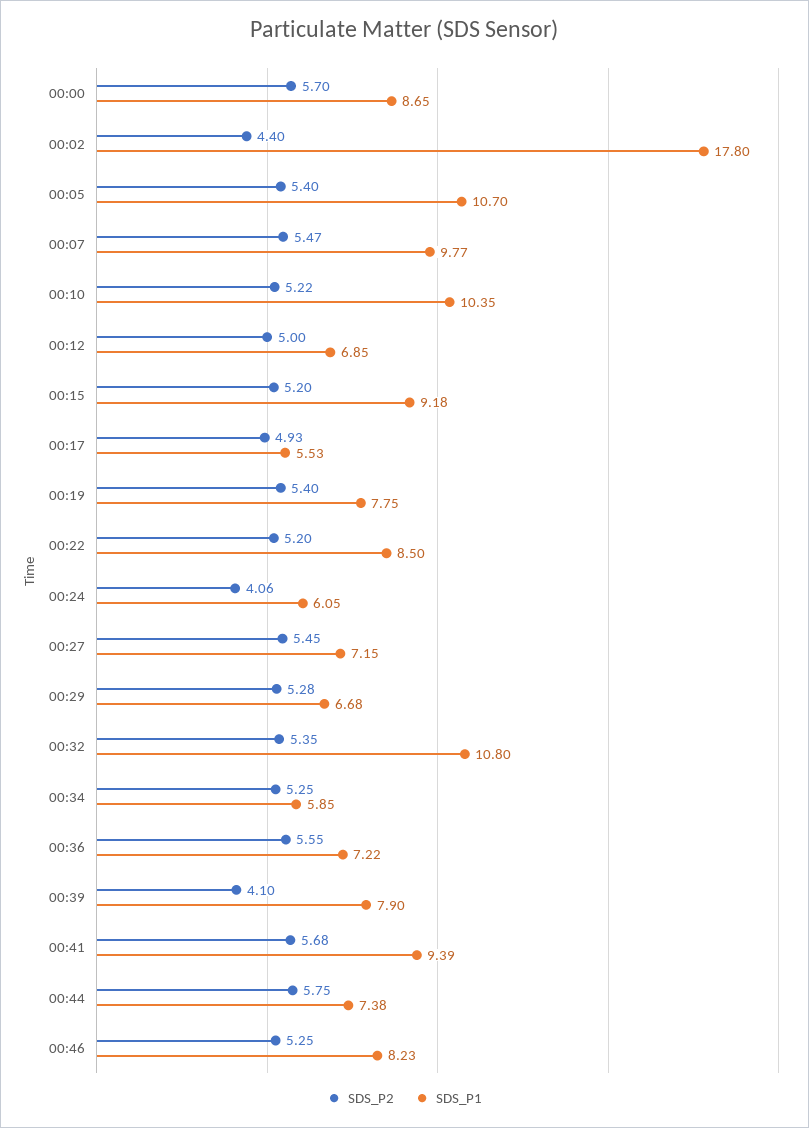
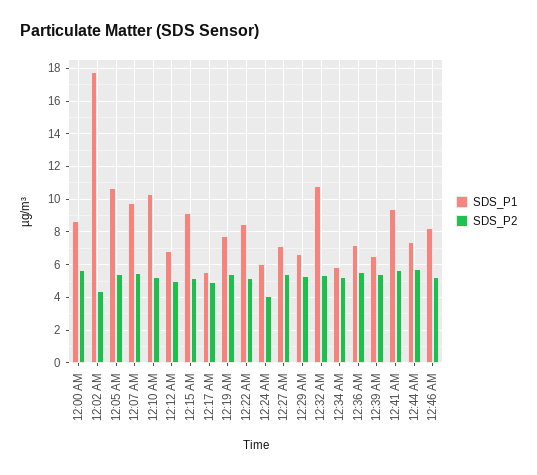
SDS_P2, 00:39: 4.1 -> 5.5
SDS_P1, 00:39: 7.9 -> 6.5

